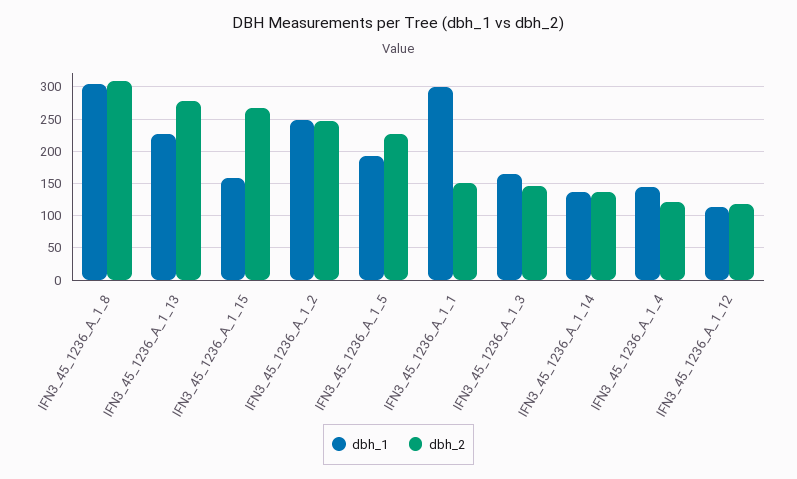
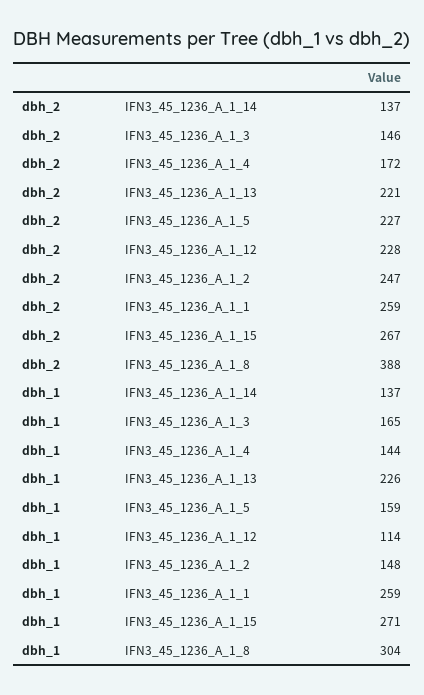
dbh_2, IFN3_45_1236_A_1_8: 310 -> 388
dbh_2, IFN3_45_1236_A_1_13: 280 -> 221
dbh_1, IFN3_45_1236_A_1_15: 160 -> 271
dbh_1, IFN3_45_1236_A_1_2: 250 -> 148
dbh_1, IFN3_45_1236_A_1_5: 190 -> 159
dbh_1, IFN3_45_1236_A_1_1: 300 -> 259
dbh_2, IFN3_45_1236_A_1_1: 150 -> 259
dbh_2, IFN3_45_1236_A_1_4: 120 -> 172
dbh_2, IFN3_45_1236_A_1_12: 120 -> 228

